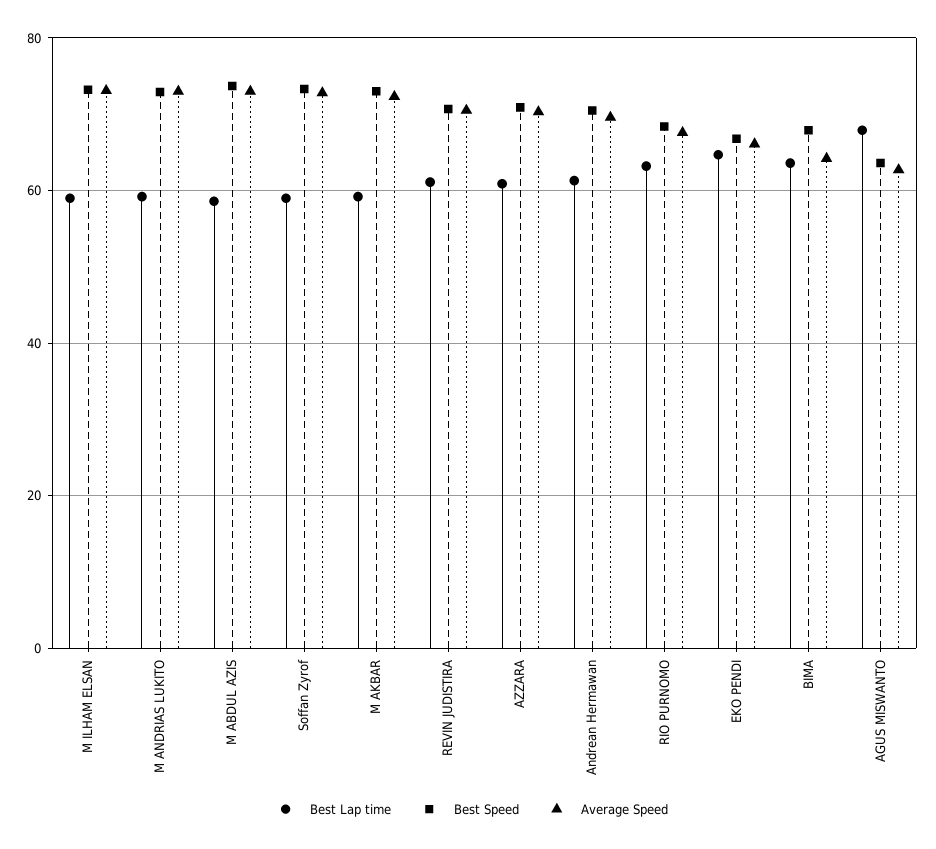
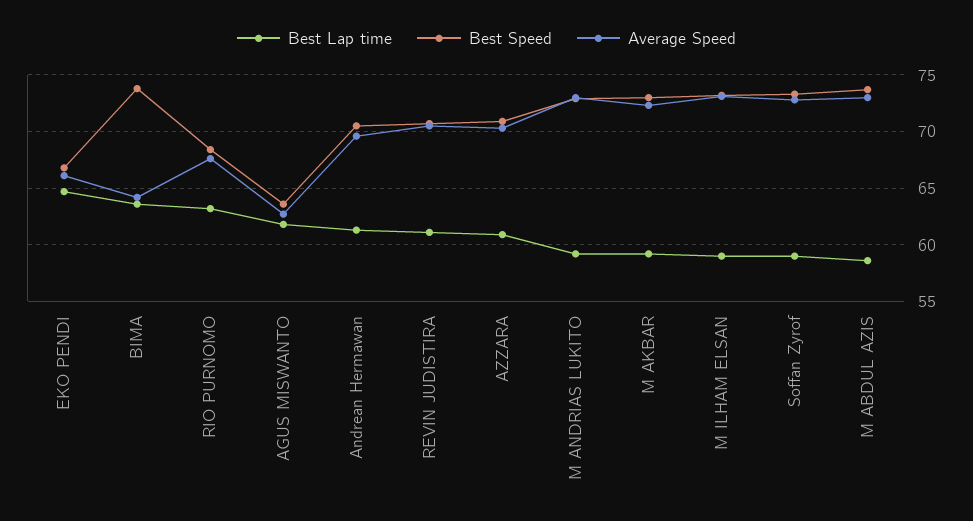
Best Speed, BIMA: 68 -> 74
Best Lap time, AGUS MISWANTO: 68 -> 62

